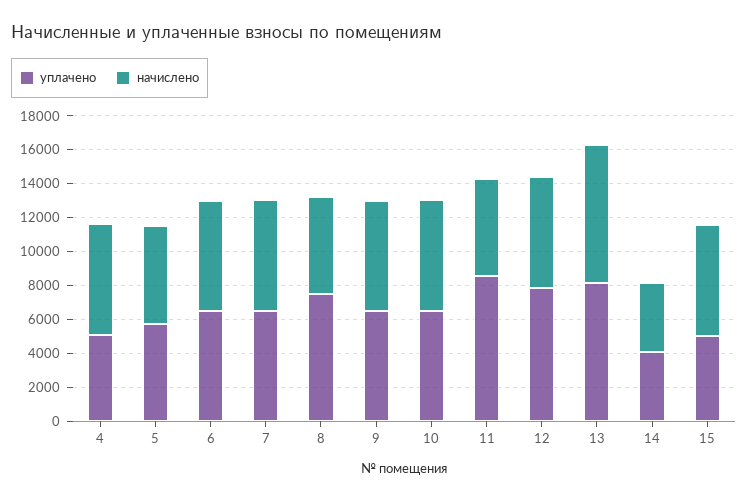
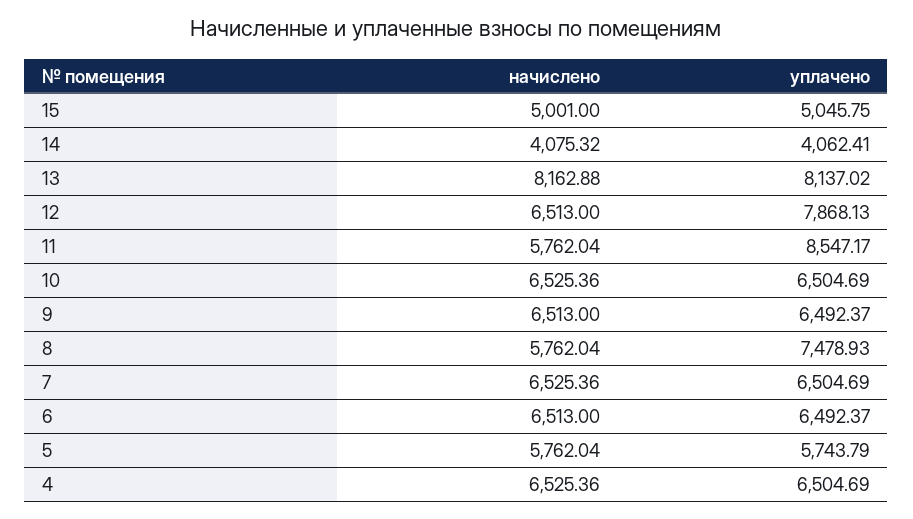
уплачено, 4: 5000 -> 6504.69
начислено, 15: 6500 -> 5001

